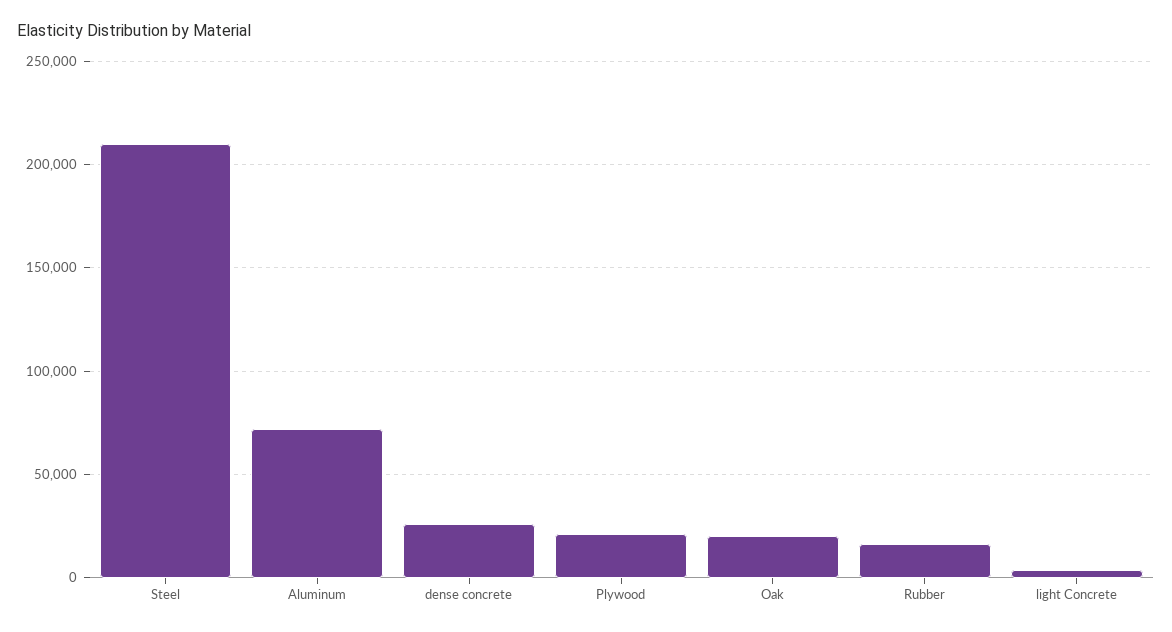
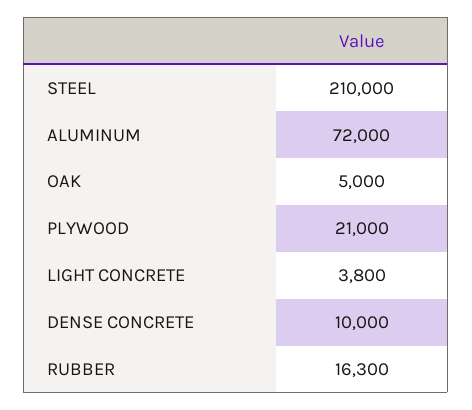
dense concrete: 25000 -> 10000
Oak: 20000 -> 5000

